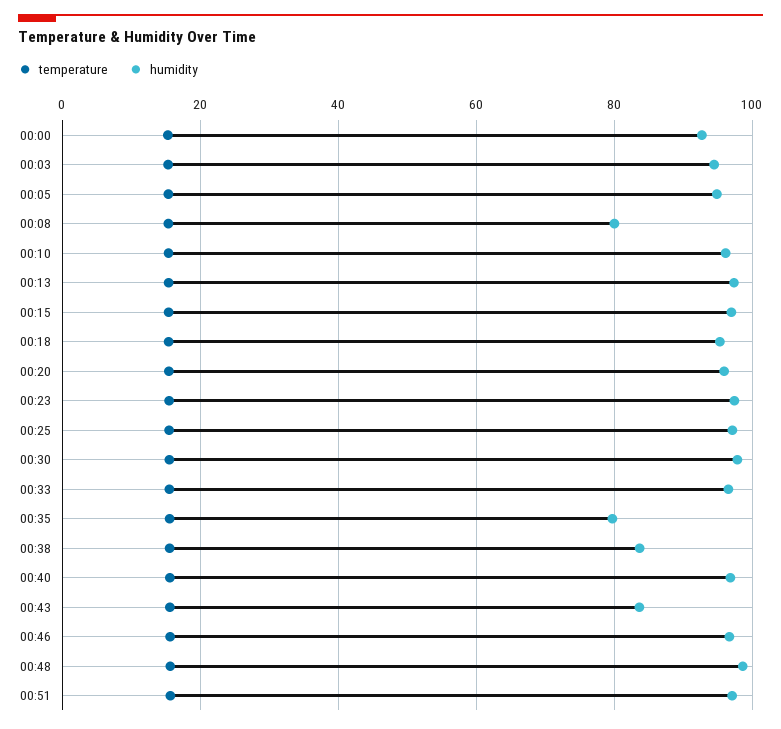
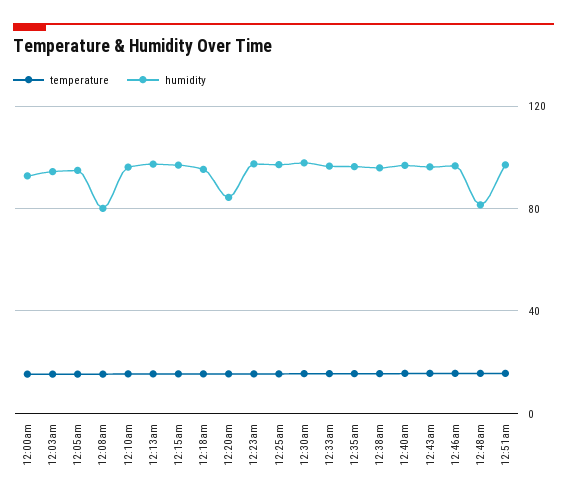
humidity, 00:20: 96 -> 85
humidity, 00:35: 80 -> 95
humidity, 00:38: 84 -> 95
humidity, 00:43: 84 -> 95
humidity, 00:48: 98 -> 80

